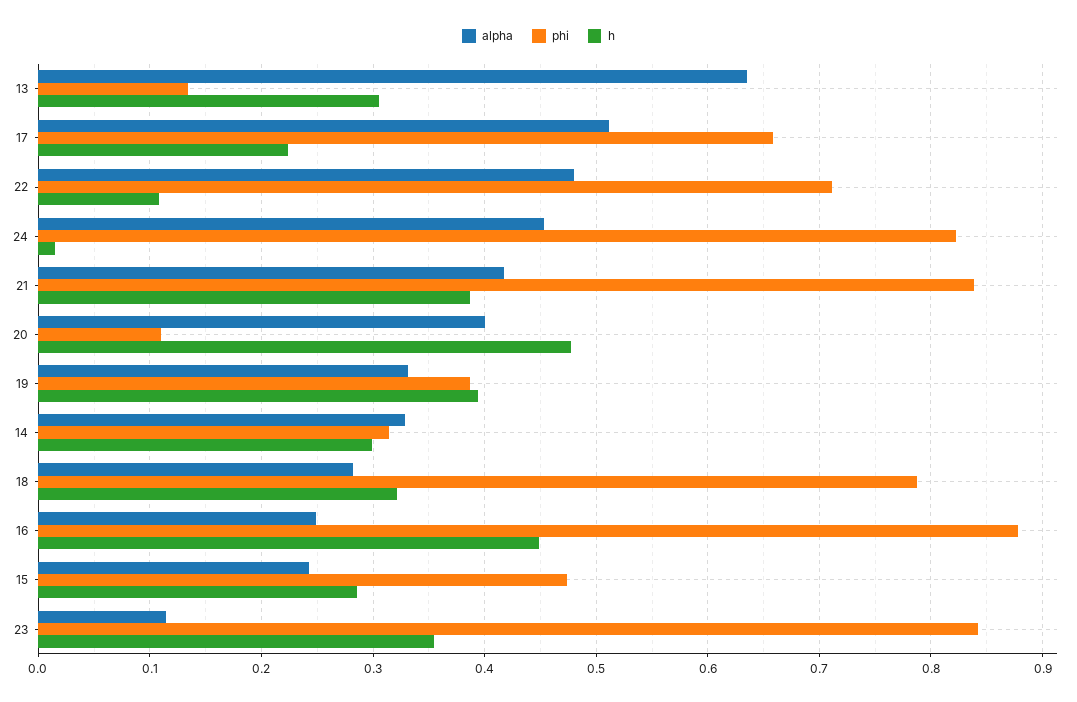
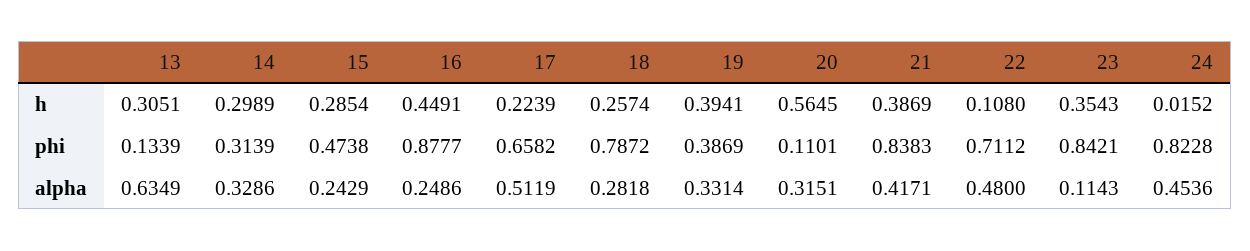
alpha, 20: 0.4 -> 0.3151
h, 20: 0.48 -> 0.5645
h, 18: 0.32 -> 0.2574

